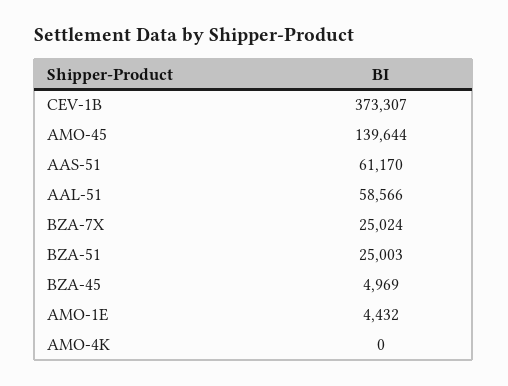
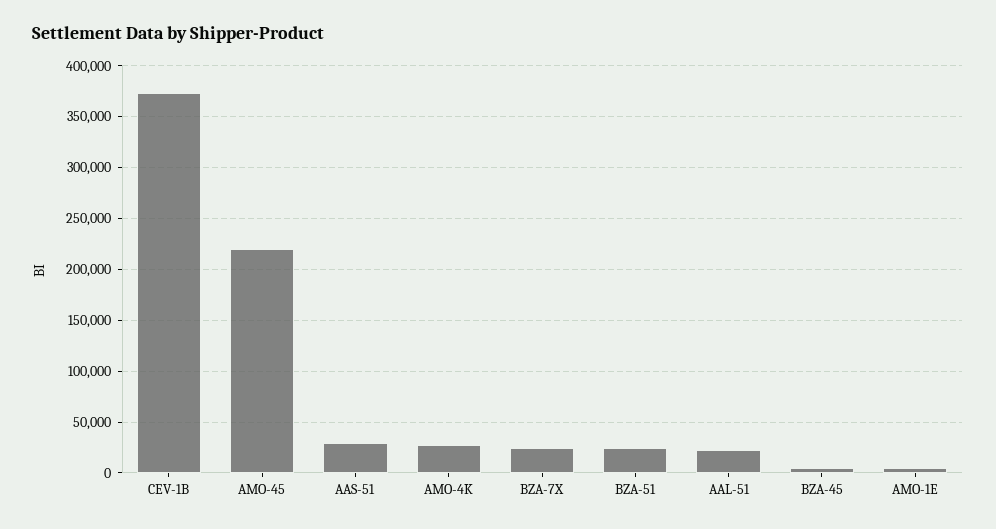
AMO-45: 139644 -> 220000
AAS-51: 61170 -> 30000
AAL-51: 58566 -> 20000
AMO-4K: 0 -> 30000

